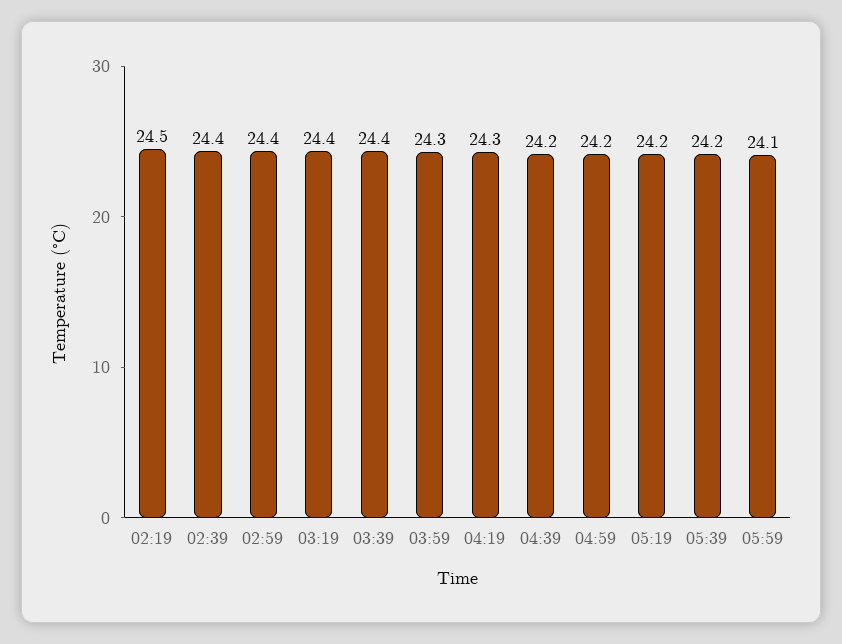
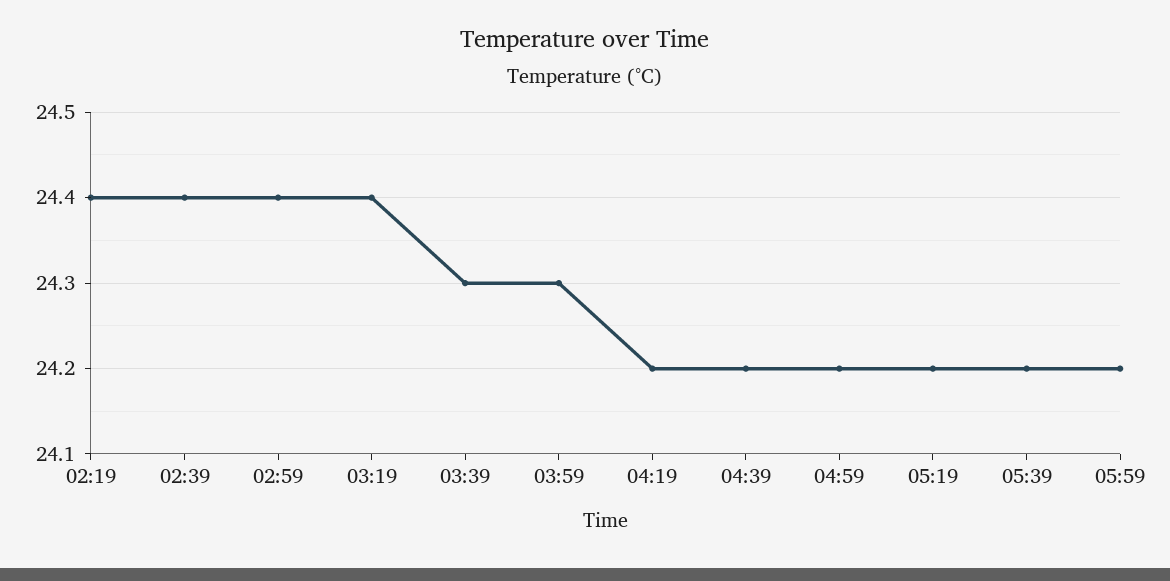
02:19: 24.5 -> 24.4
03:39: 24.4 -> 24.3
04:19: 24.3 -> 24.2
05:59: 24.1 -> 24.2

